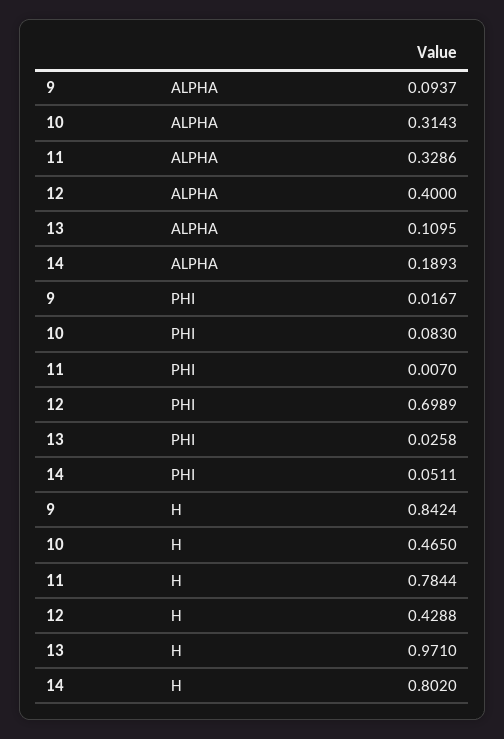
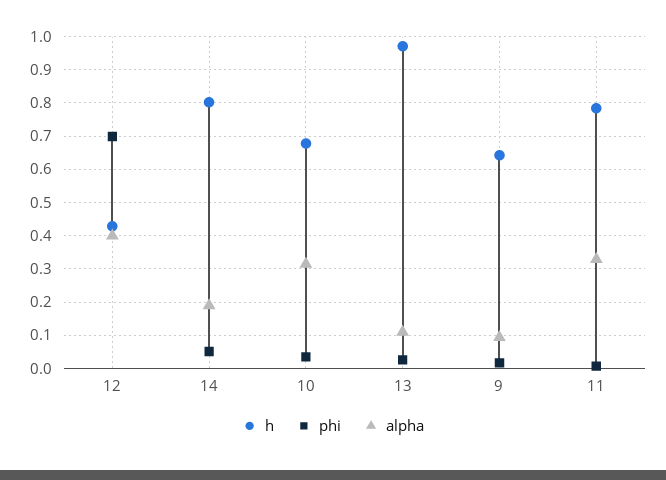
PHI, 10: 0.083 -> 0.04
H, 9: 0.8424 -> 0.64
H, 10: 0.465 -> 0.68

